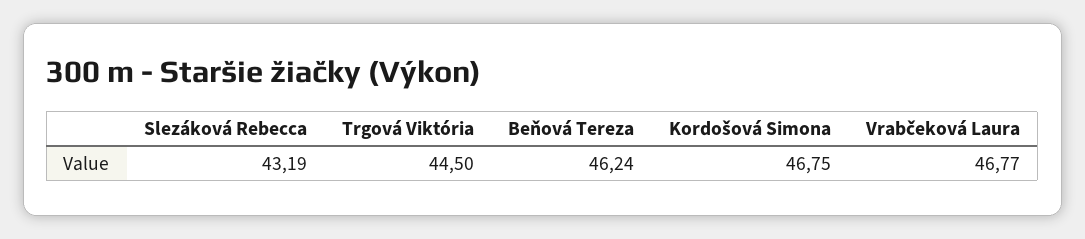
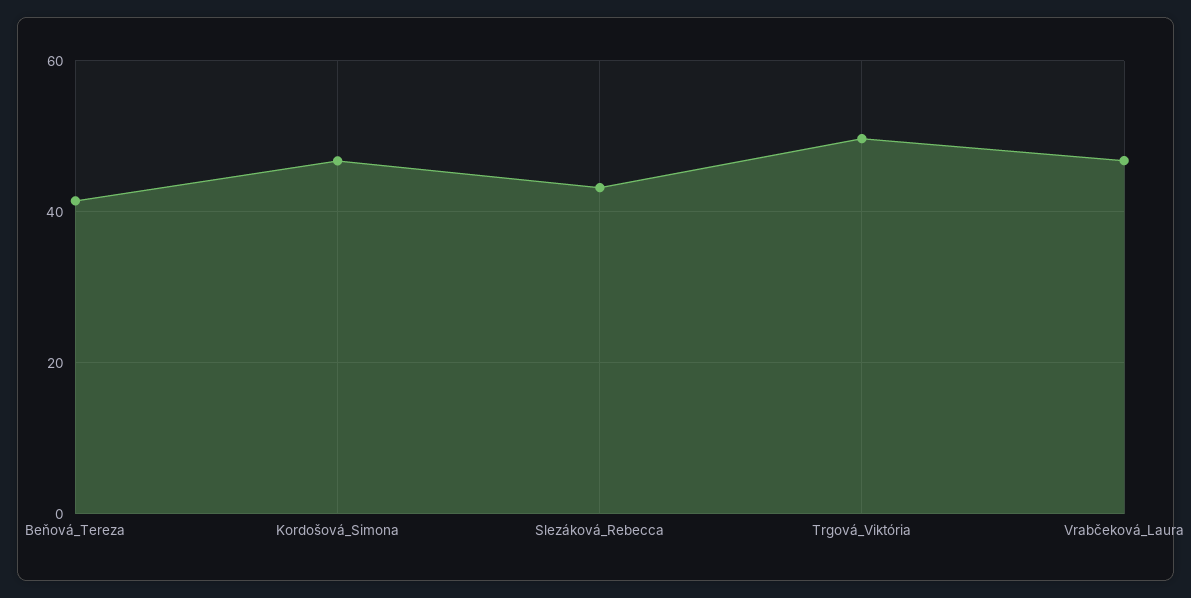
Trgová Viktória: 44.5 -> 50
Beňová Tereza: 46.24 -> 42

